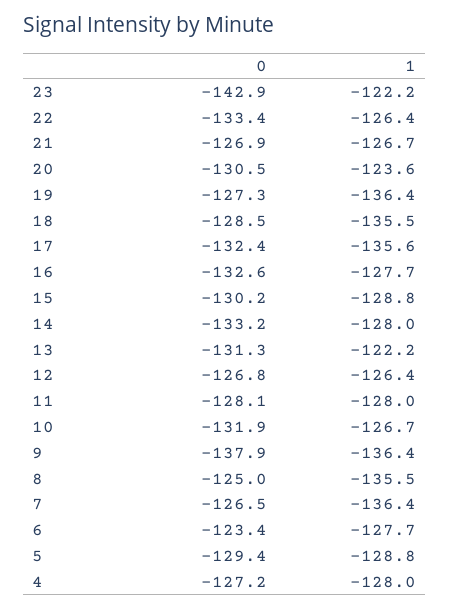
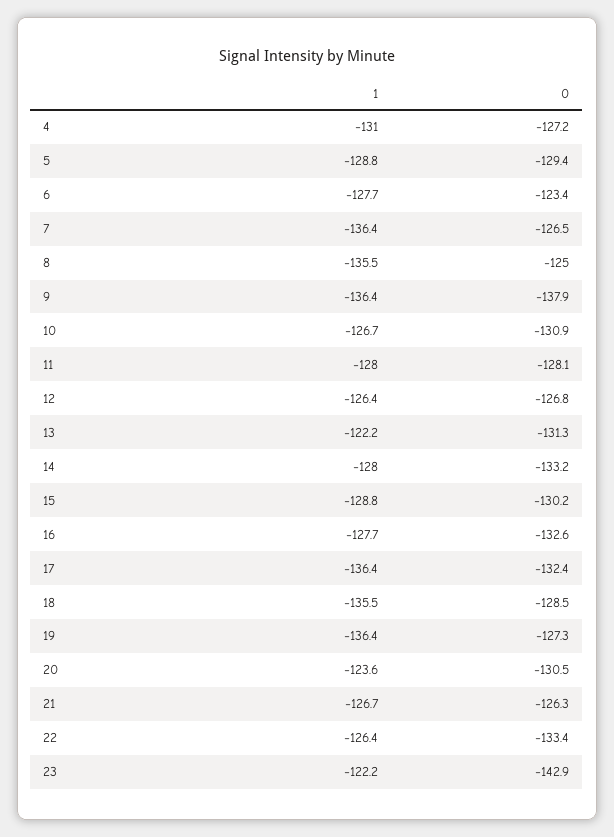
0, 21: -126.9 -> -126.3
1, 17: -135.6 -> -136.4
0, 10: -131.9 -> -130.9
1, 4: -128 -> -131

